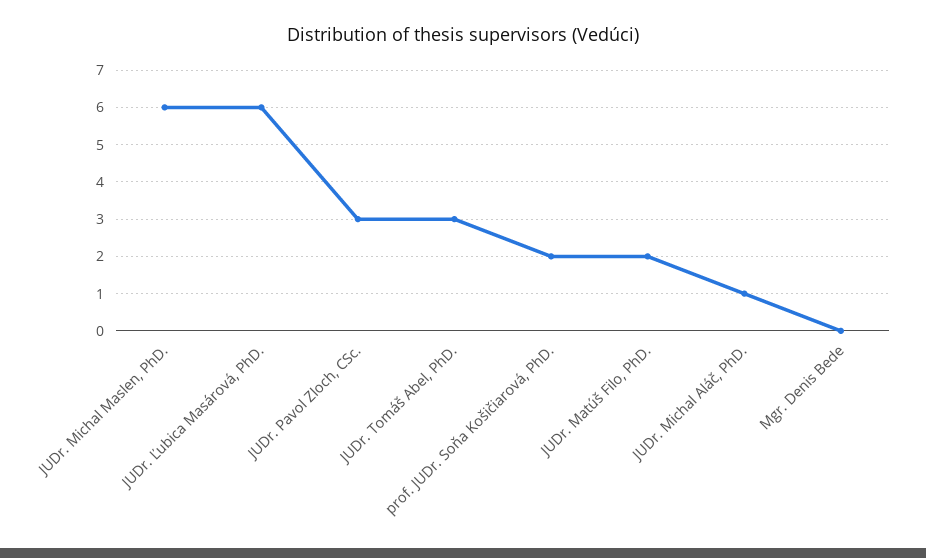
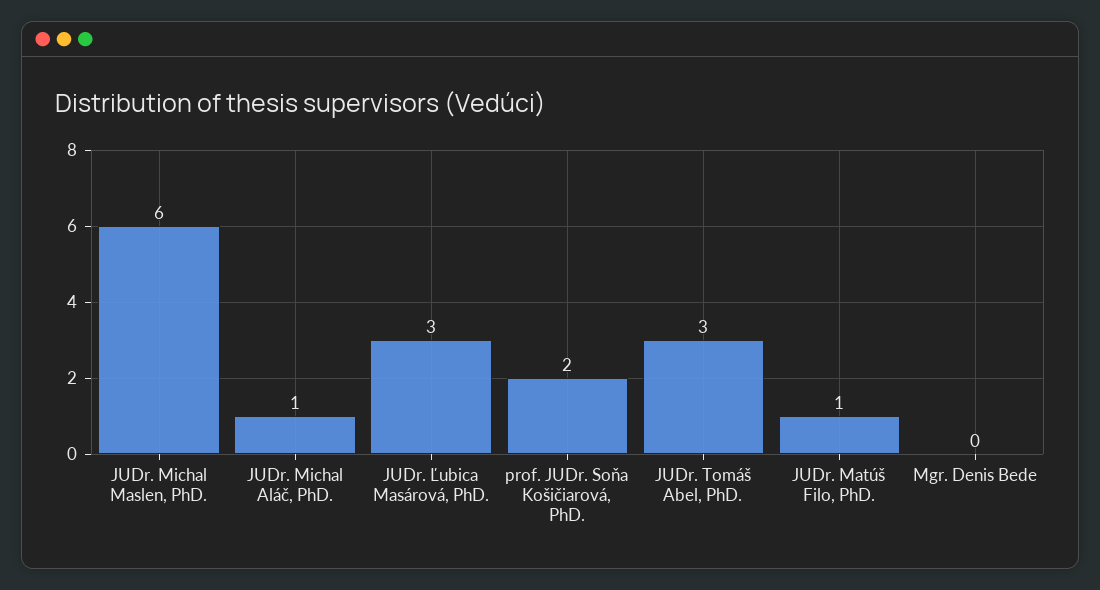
JUDr. Ľubica Masárová, PhD.: 6 -> 3
JUDr. Pavol Zloch, CSc.: 3 -> none
JUDr. Matúš Filo, PhD.: 2 -> 1

